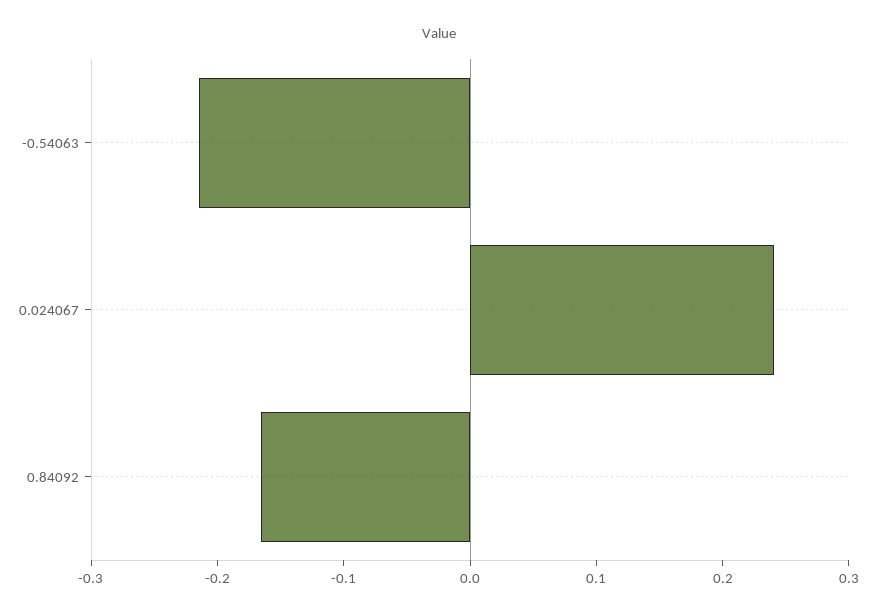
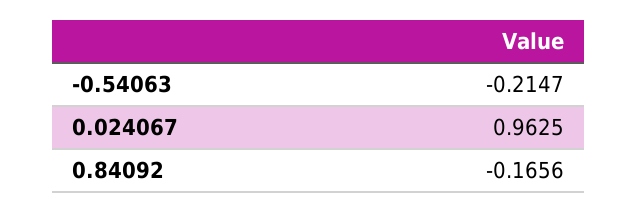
0.024067: 0.24 -> 0.9625

